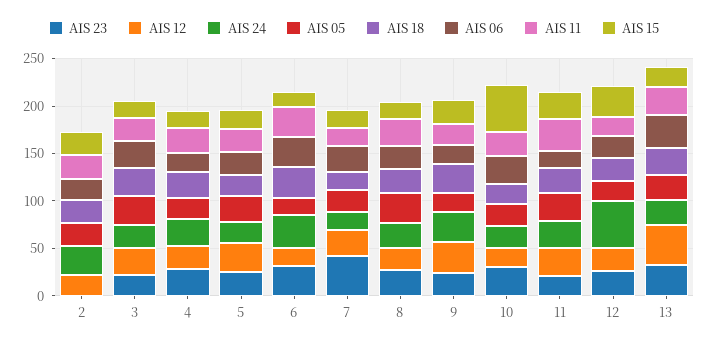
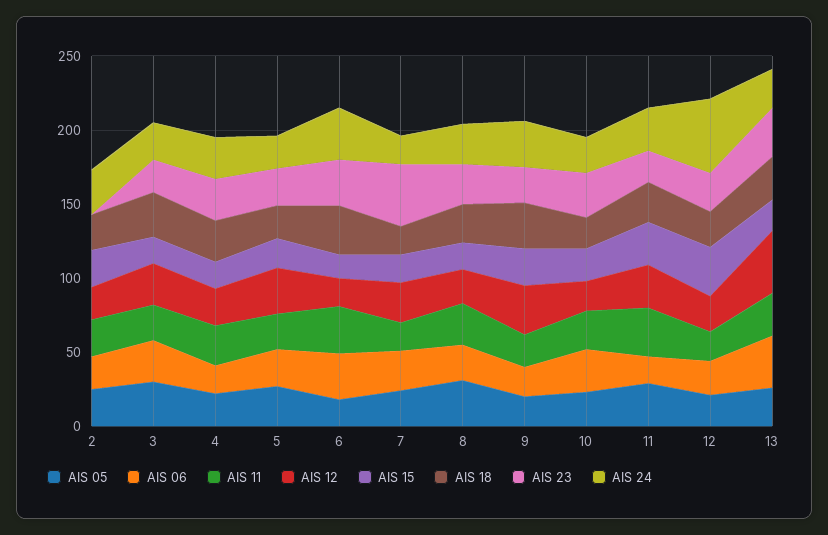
AIS 15, 10: 50 -> 20

